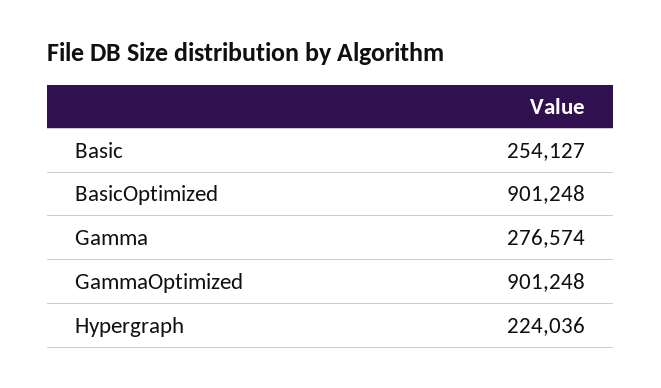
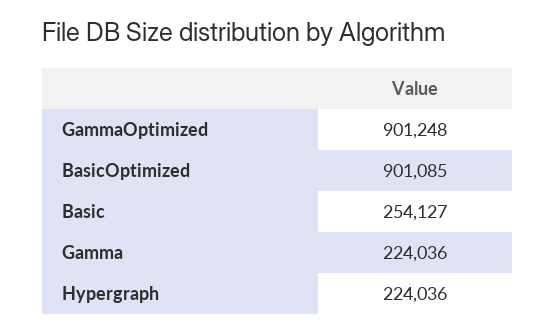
BasicOptimized: 901248 -> 901085
Gamma: 276574 -> 224036

